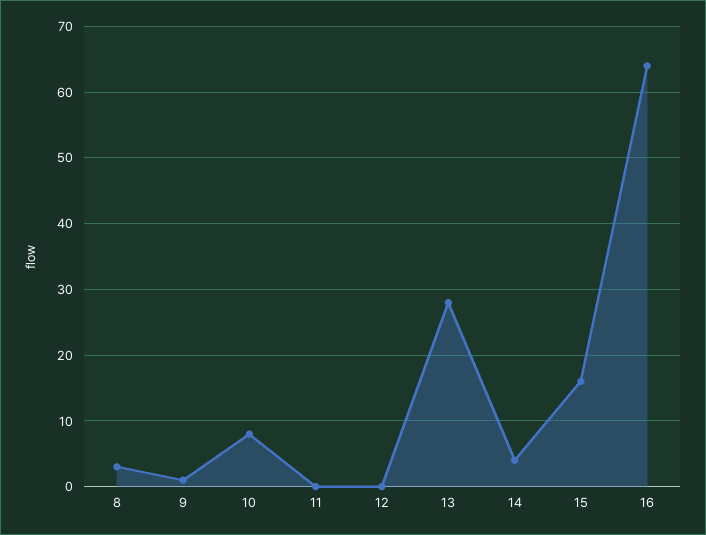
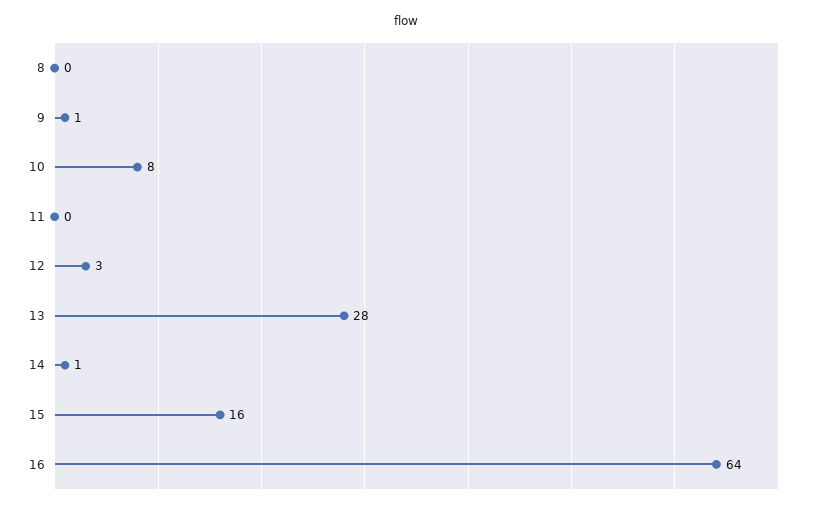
8: 3 -> 0
12: 0 -> 3
14: 4 -> 1

